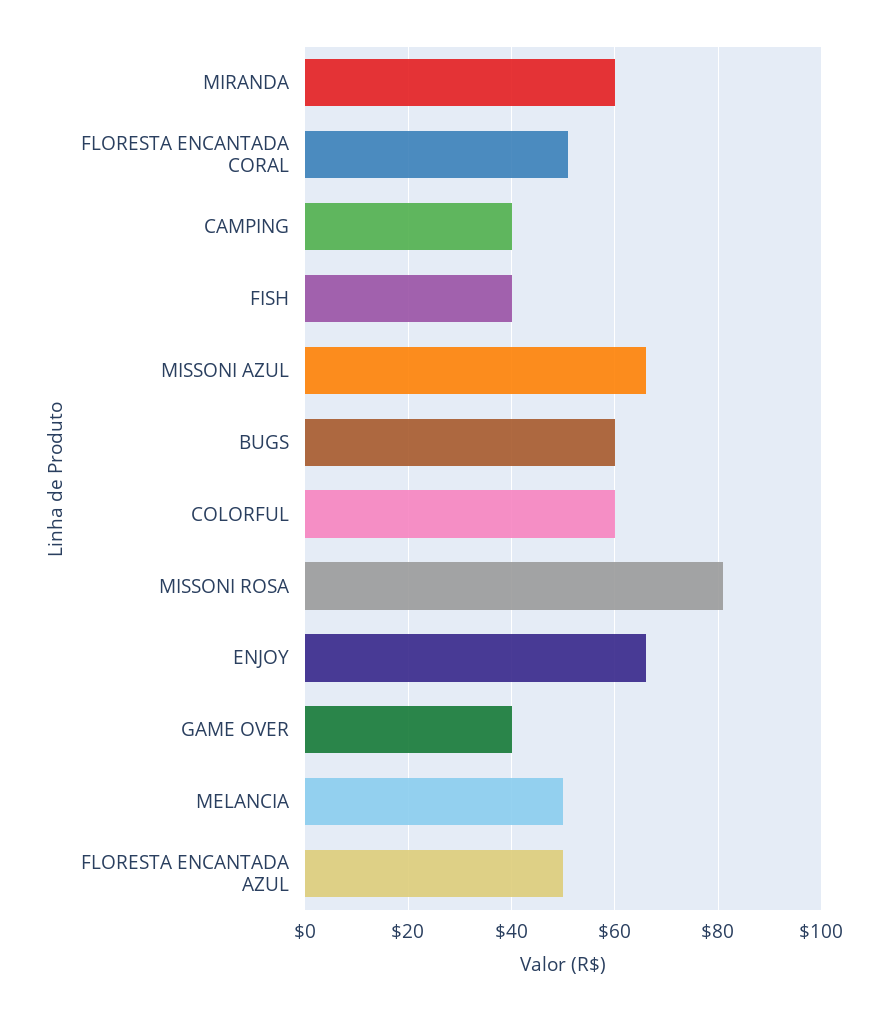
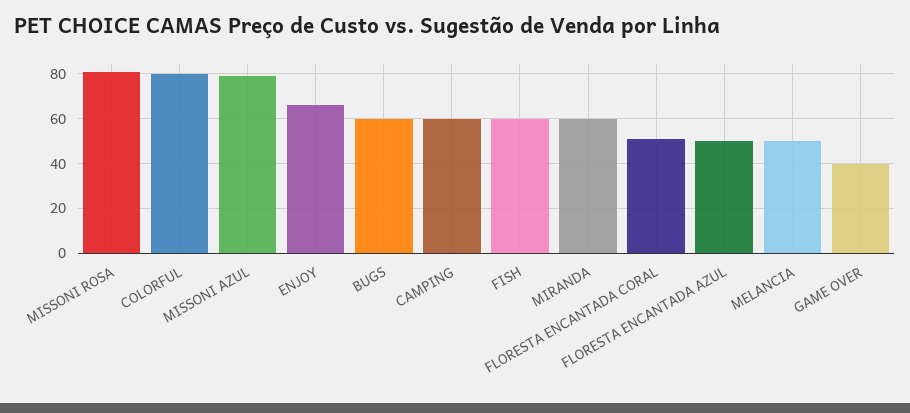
CAMPING: 40 -> 60
FISH: 40 -> 60
MISSONI AZUL: 65 -> 80
COLORFUL: 60 -> 80

